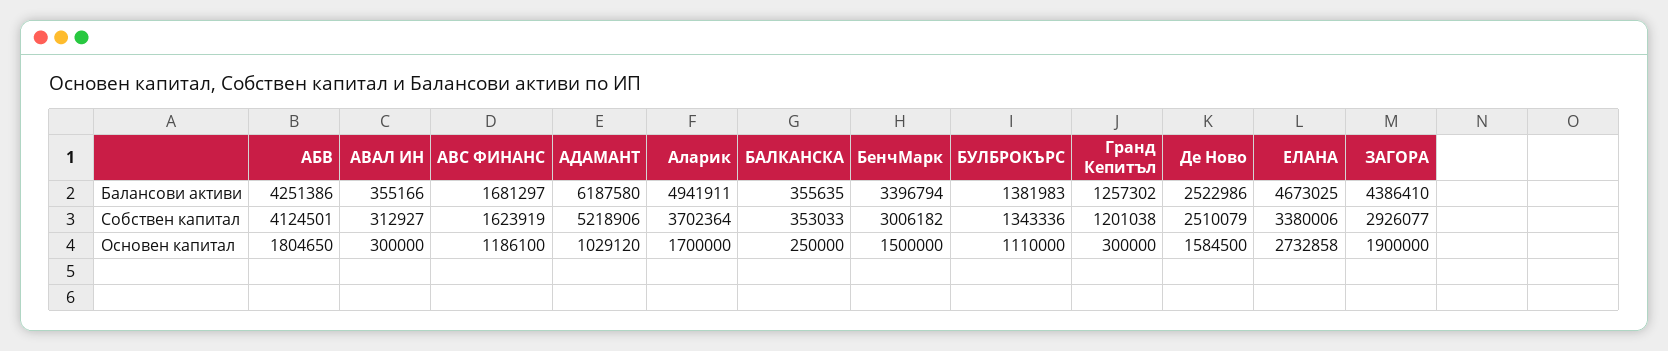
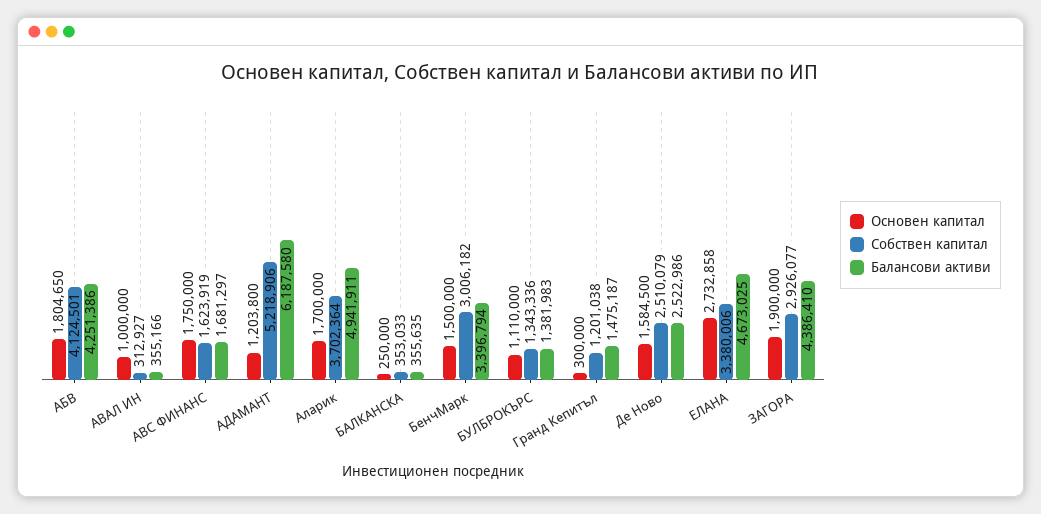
Балансови активи, Гранд Кепитъл: 1257302 -> 1475187
Основен капитал, АВАЛ ИН: 300000 -> 1000000
Основен капитал, АВС ФИНАНС: 1186100 -> 1750000
Основен капитал, АДАМАНТ: 1029120 -> 1203800

